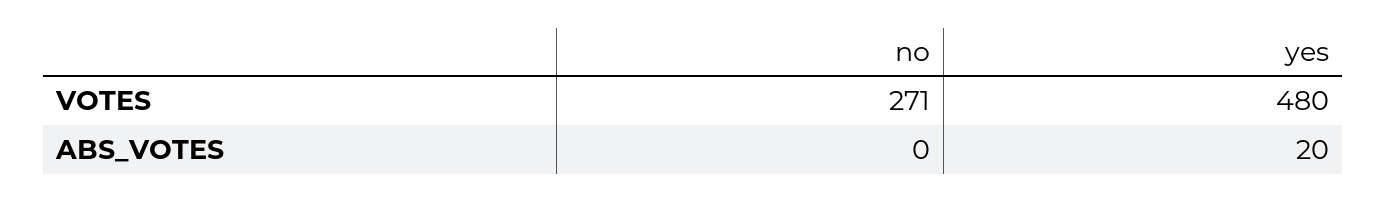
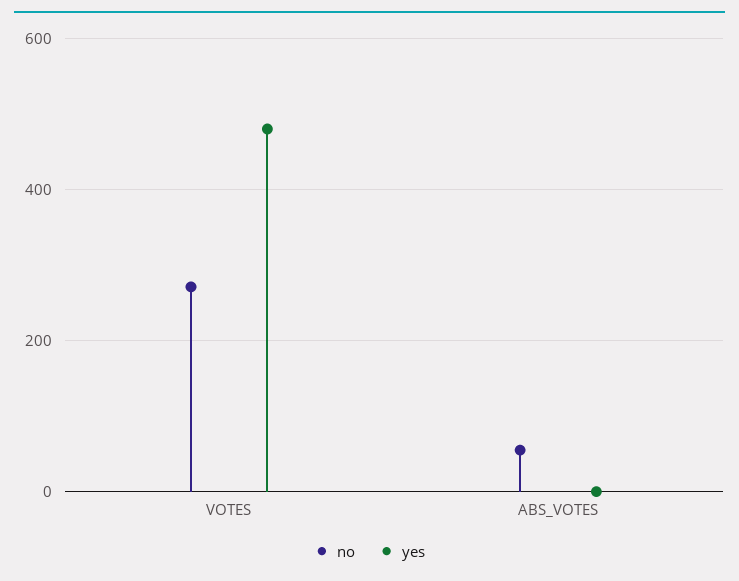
no, ABS_VOTES: 0 -> 60
yes, ABS_VOTES: 20 -> 0

